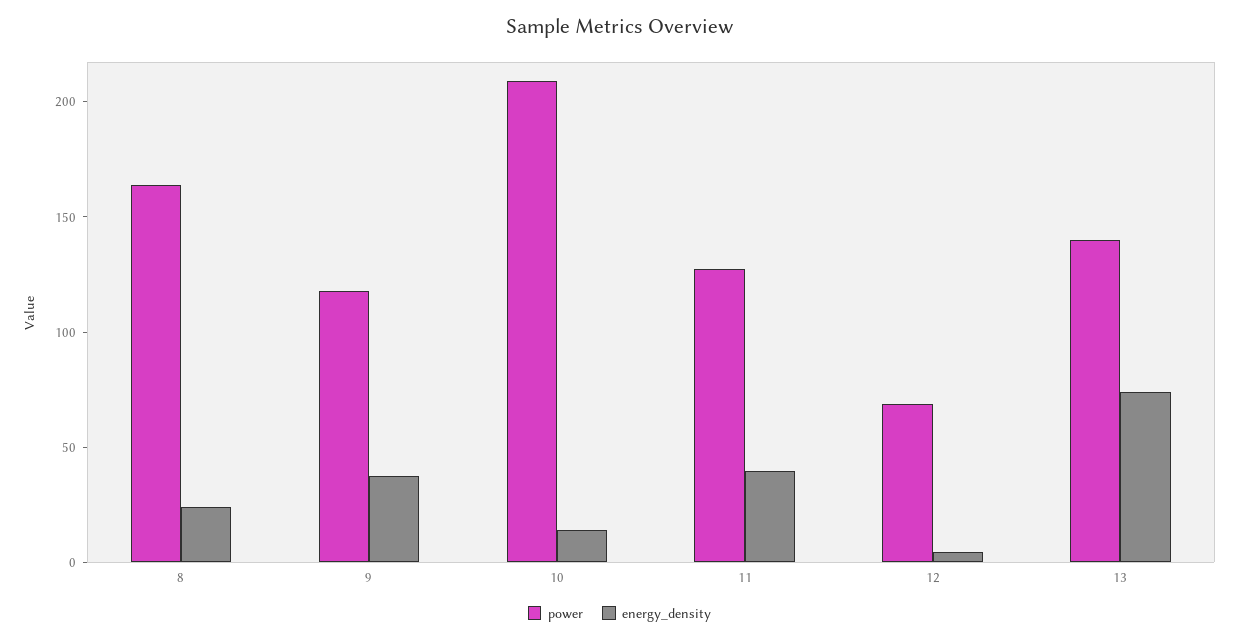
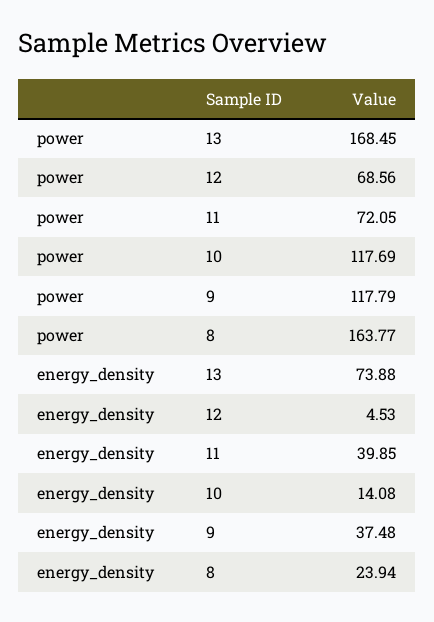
power, 10: 210 -> 117.69
power, 11: 130 -> 72.05
power, 13: 140 -> 168.45

